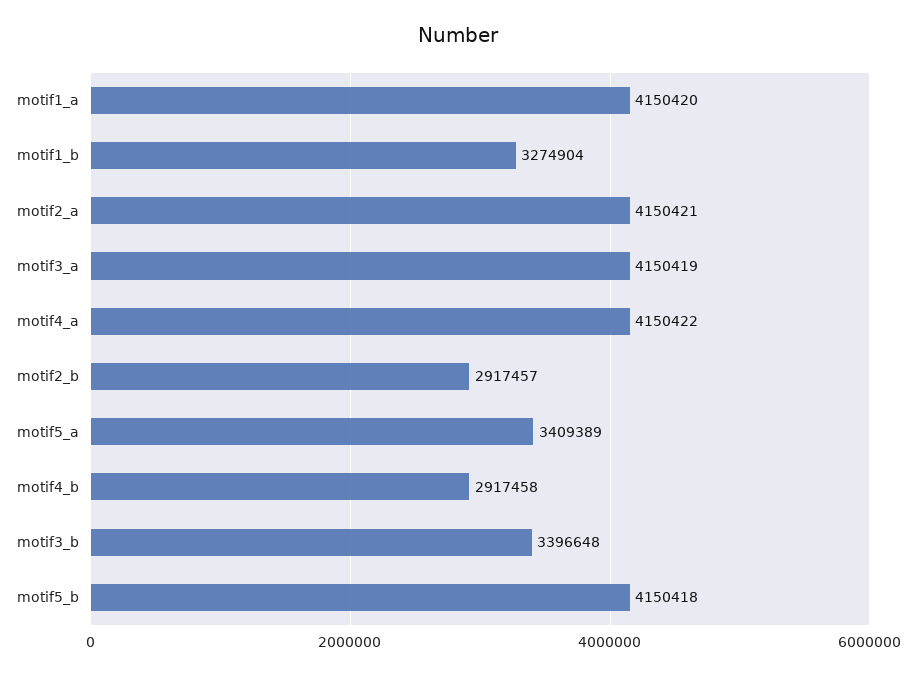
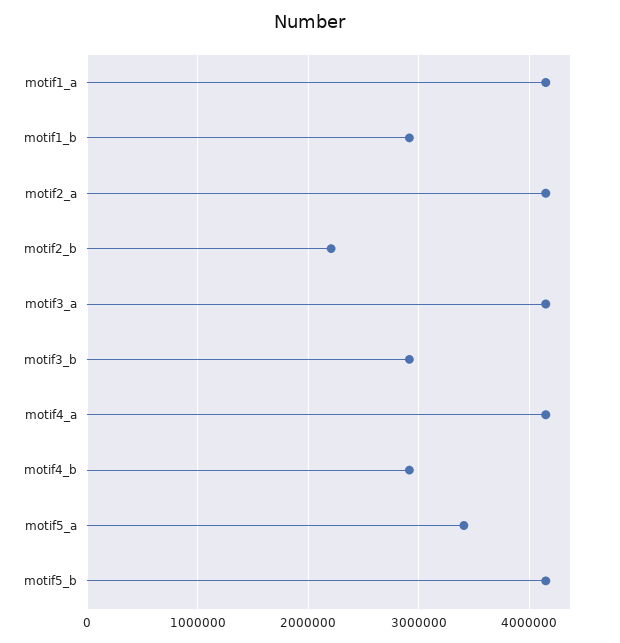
motif1_b: 3274904 -> 2900000
motif2_b: 2917457 -> 2200000
motif3_b: 3396648 -> 2900000

